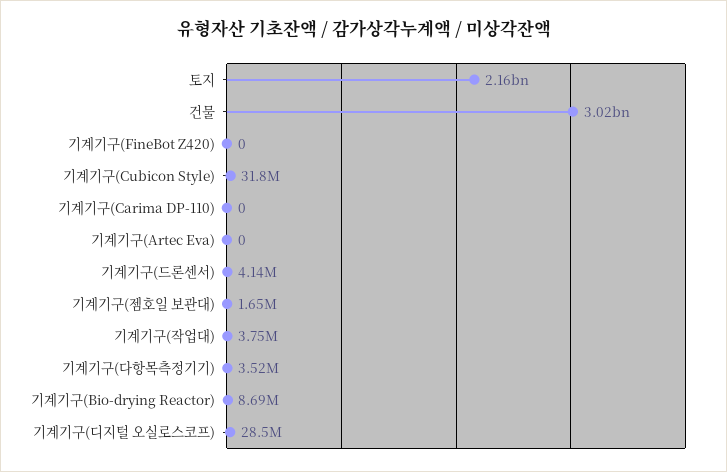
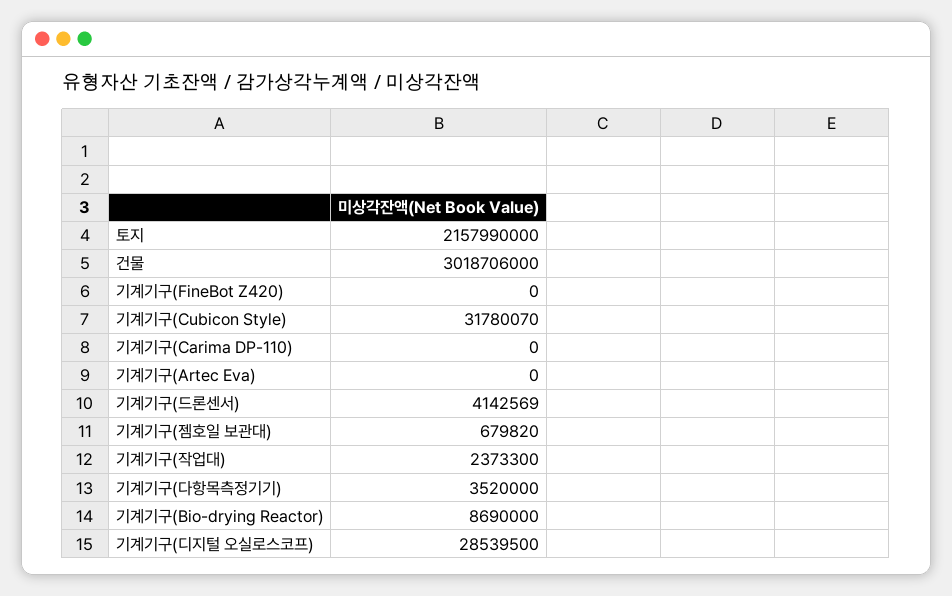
기계기구(젬호일 보관대): 1650000 -> 679820
기계기구(작업대): 3750000 -> 2373300

